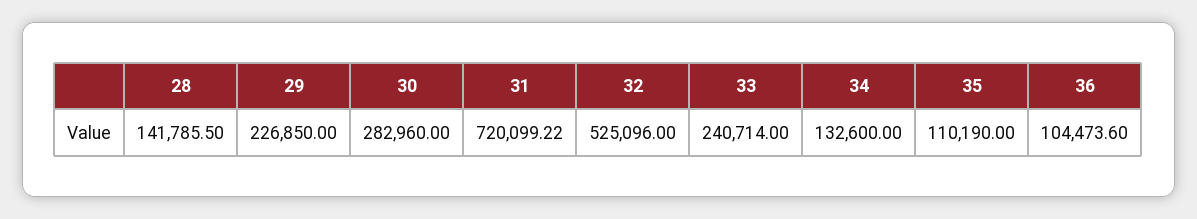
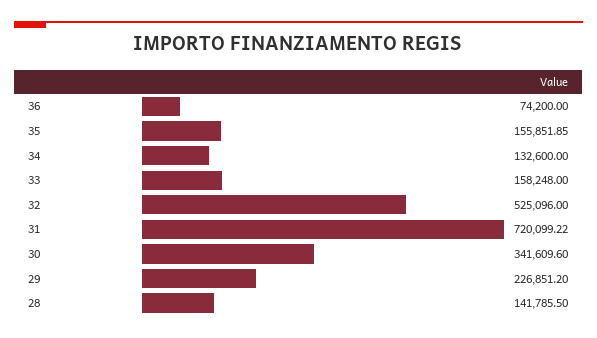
29: 226850 -> 226851.2
30: 282960 -> 341609.6
33: 240714 -> 158248
35: 110190 -> 155851.85
36: 104473.6 -> 74200

